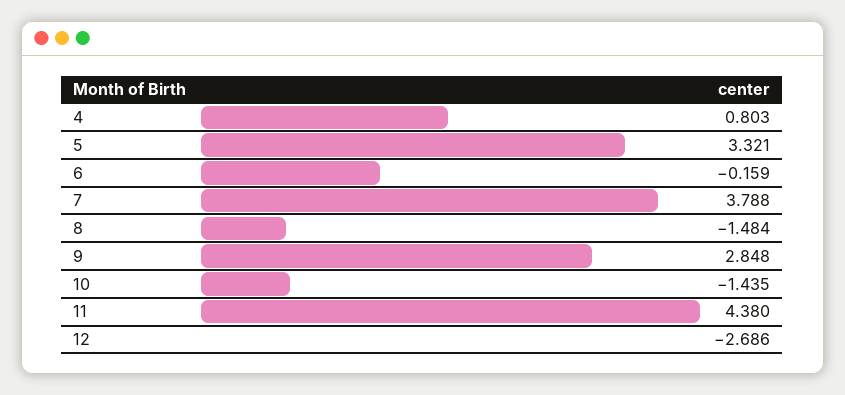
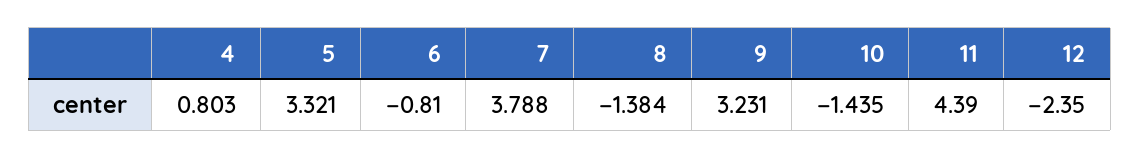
6: -0.159 -> -0.81
8: -1.484 -> -1.384
9: 2.848 -> 3.231
11: 4.38 -> 4.39
12: -2.686 -> -2.35

